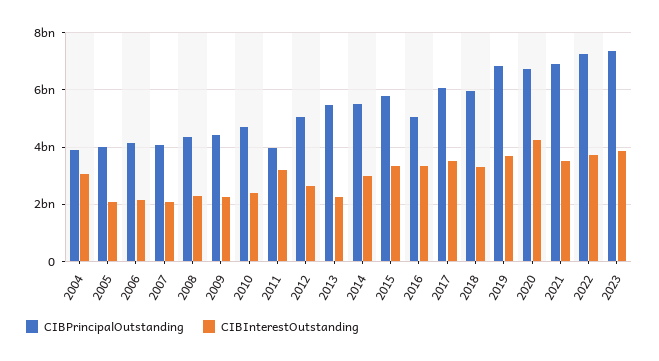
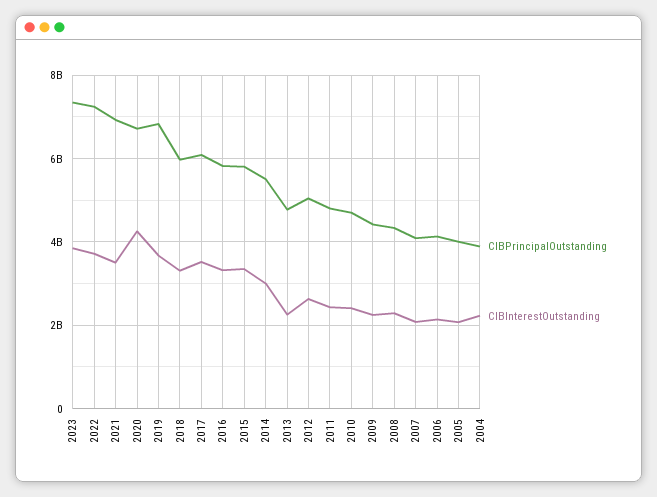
CIBInterestOutstanding, 2004: 3000000000 -> 2200000000
CIBPrincipalOutstanding, 2011: 4000000000 -> 4800000000
CIBInterestOutstanding, 2011: 3250000000 -> 2400000000
CIBPrincipalOutstanding, 2013: 5500000000 -> 4800000000
CIBPrincipalOutstanding, 2016: 5000000000 -> 5800000000

